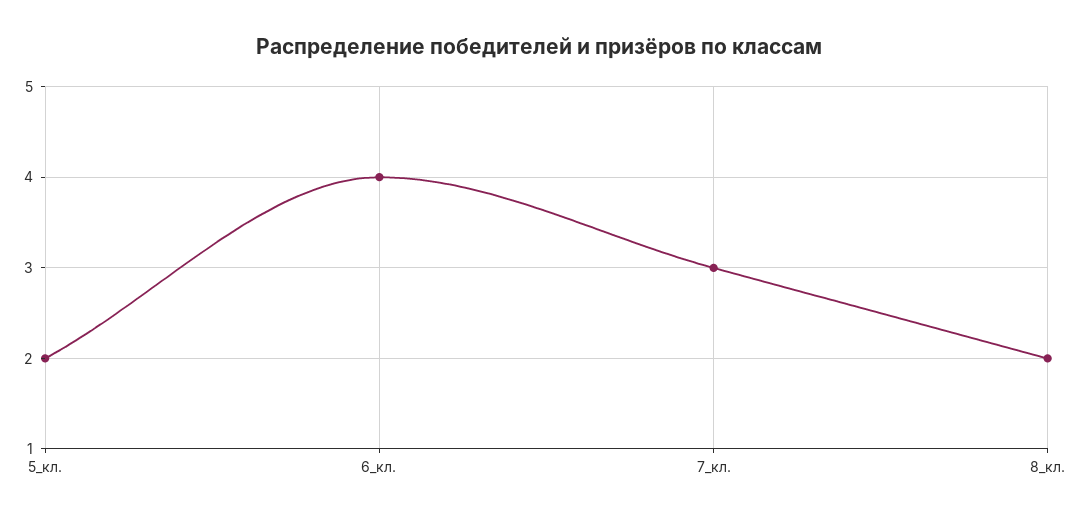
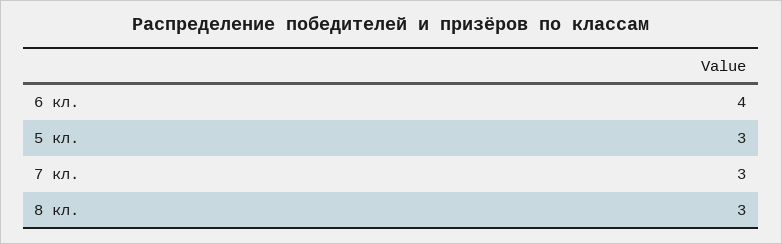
5_кл.: 2 -> 3
8_кл.: 2 -> 3

